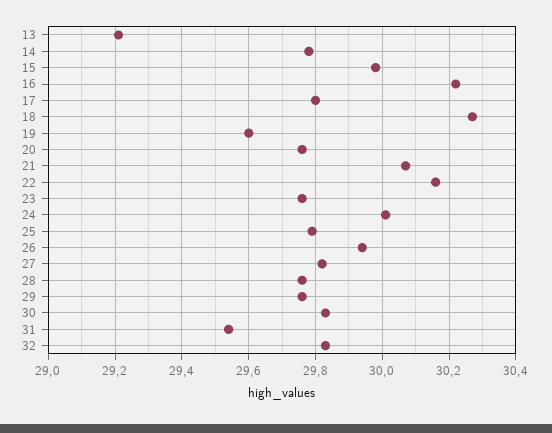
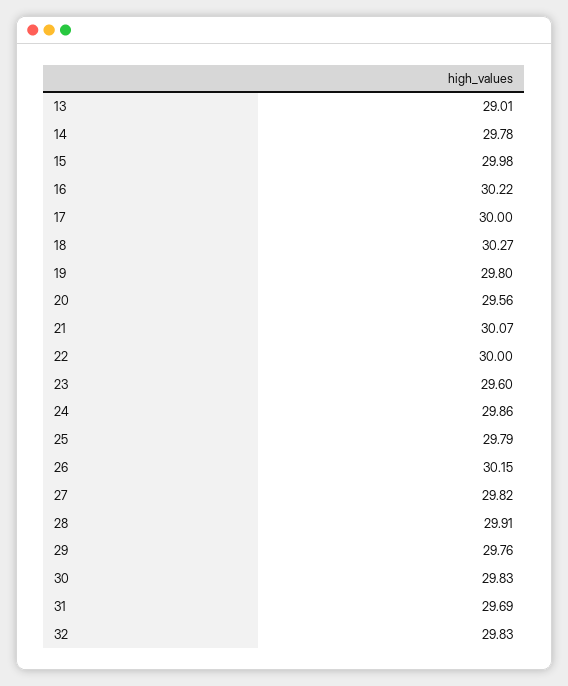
13: 29.2 -> 29.01
17: 29.8 -> 30
19: 29.6 -> 29.8
20: 29.75 -> 29.56
22: 30.15 -> 30
23: 29.75 -> 29.6
24: 30 -> 29.86
26: 29.95 -> 30.15
28: 29.75 -> 29.91
31: 29.55 -> 29.69

